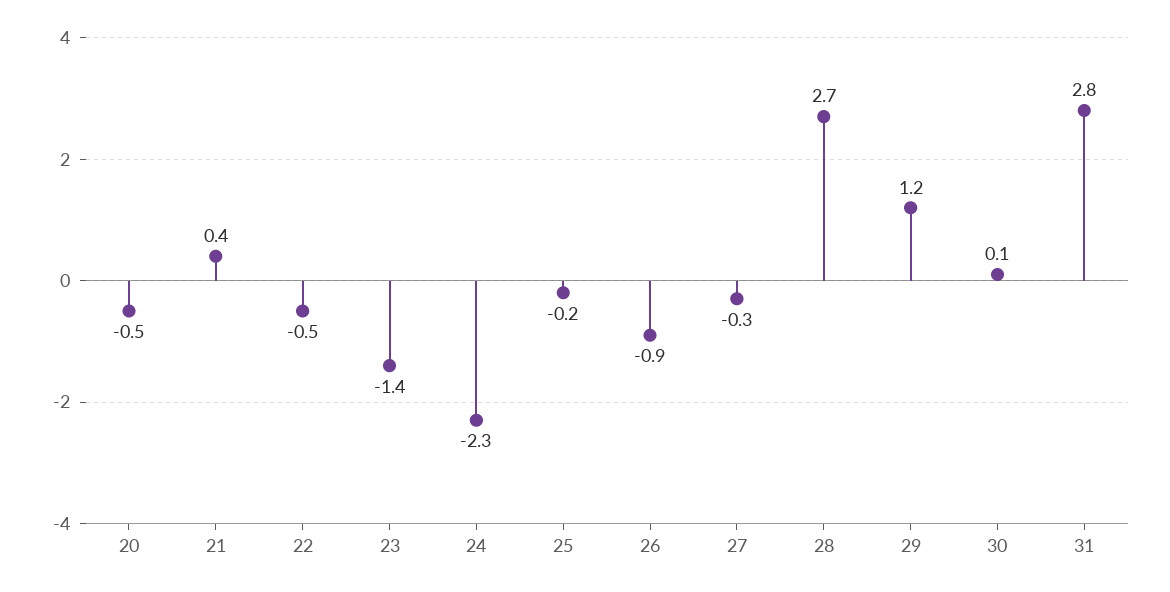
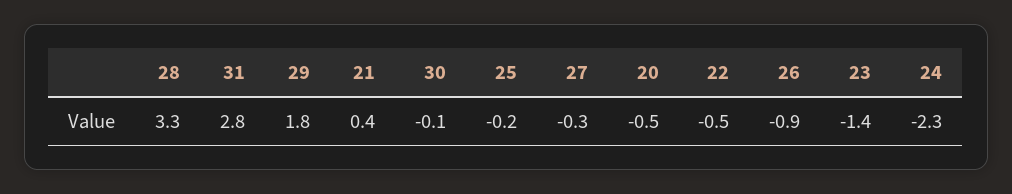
28: 2.7 -> 3.3
29: 1.2 -> 1.8
30: 0.1 -> -0.1

